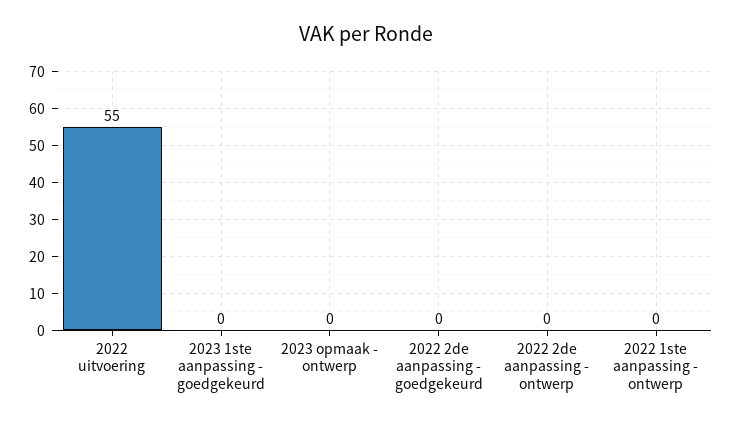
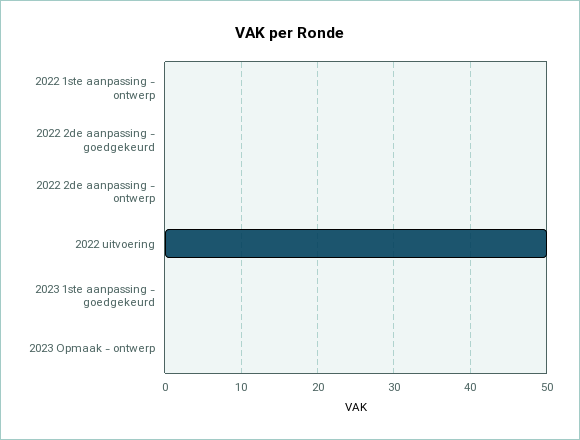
2022 uitvoering: 55 -> 50

